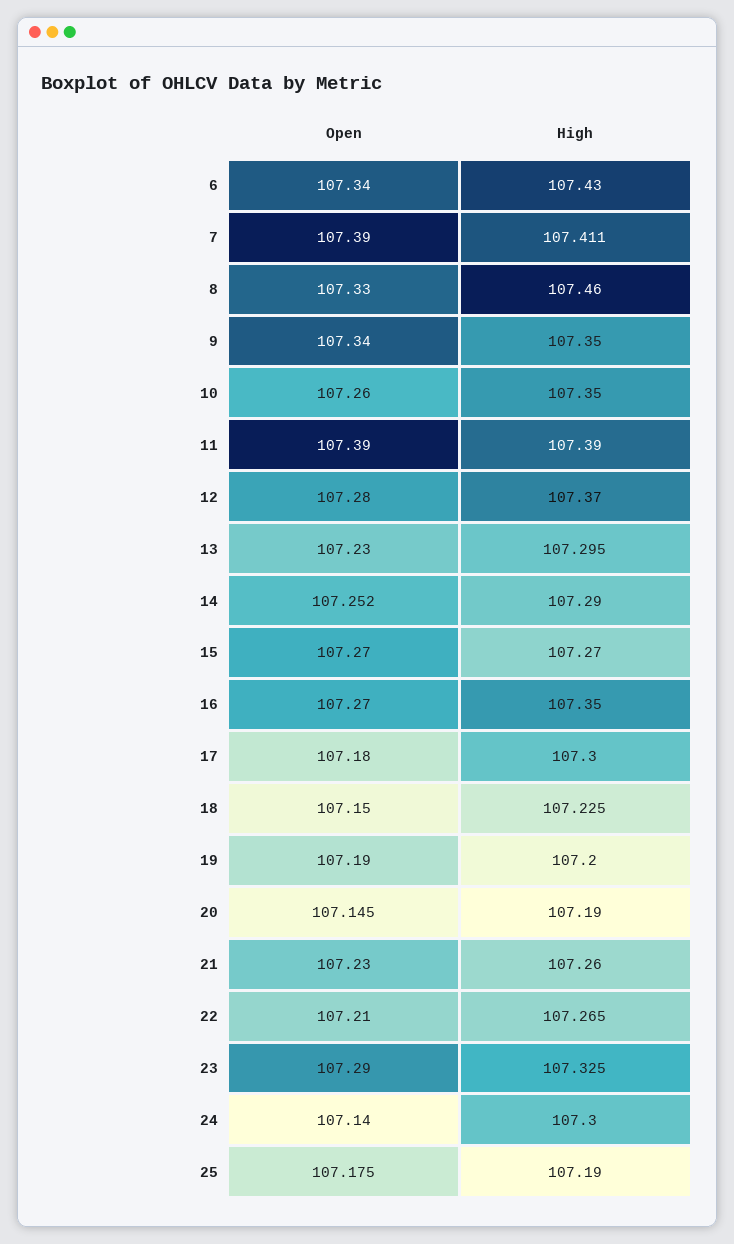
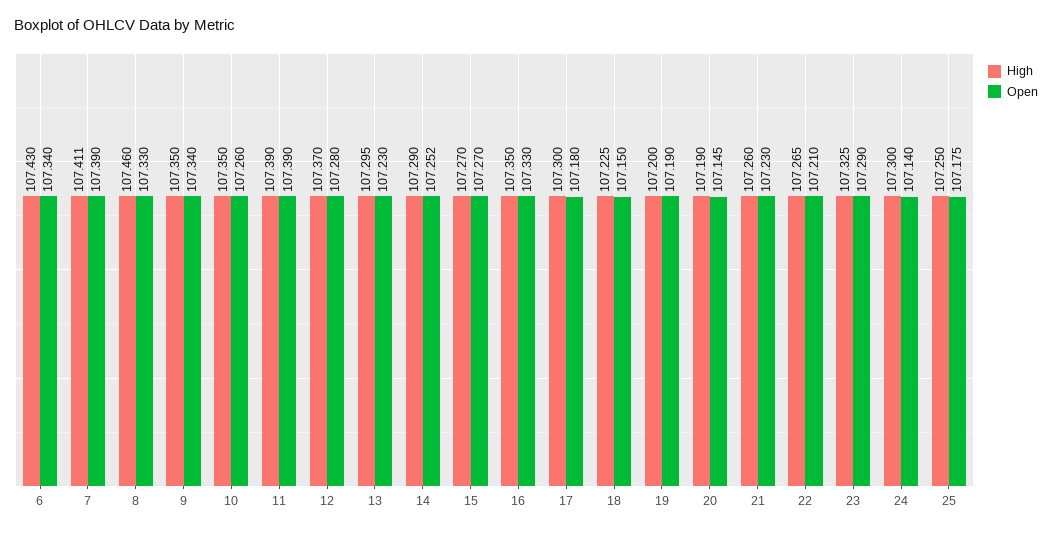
Open, 16: 107.27 -> 107.33
High, 25: 107.19 -> 107.25

